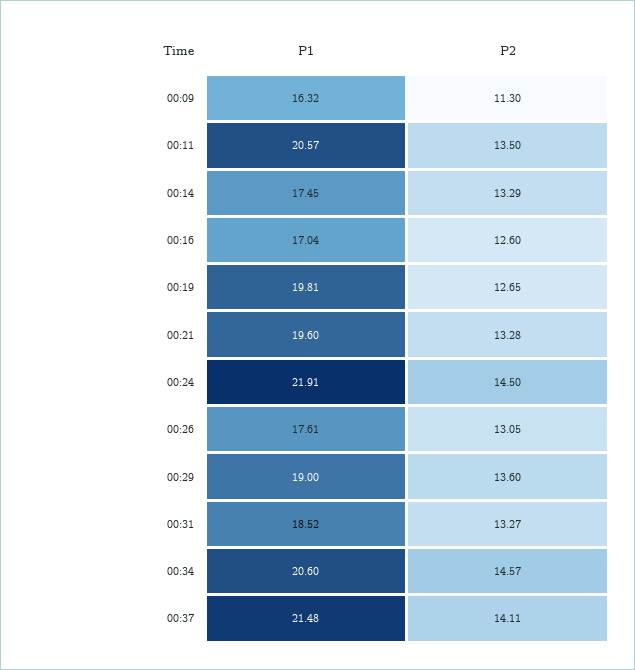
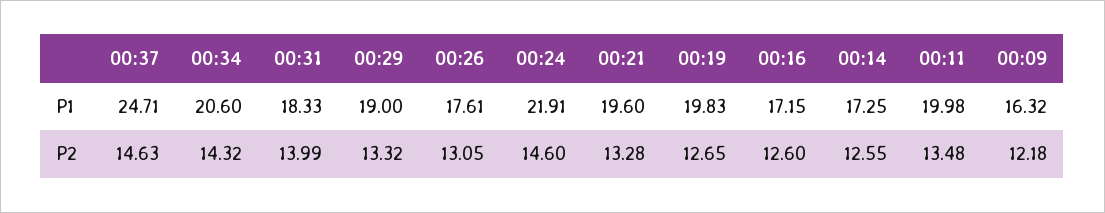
P2, 00:09: 11.3 -> 12.18
P1, 00:11: 20.57 -> 19.98
P2, 00:11: 13.5 -> 13.48
P1, 00:14: 17.45 -> 17.25
P2, 00:14: 13.29 -> 12.55
P1, 00:16: 17.04 -> 17.15
P1, 00:19: 19.81 -> 19.83
P2, 00:24: 14.5 -> 14.6
P2, 00:29: 13.6 -> 13.32
P1, 00:31: 18.52 -> 18.33
P2, 00:31: 13.27 -> 13.99
P2, 00:34: 14.57 -> 14.32
P1, 00:37: 21.48 -> 24.71
P2, 00:37: 14.11 -> 14.63

